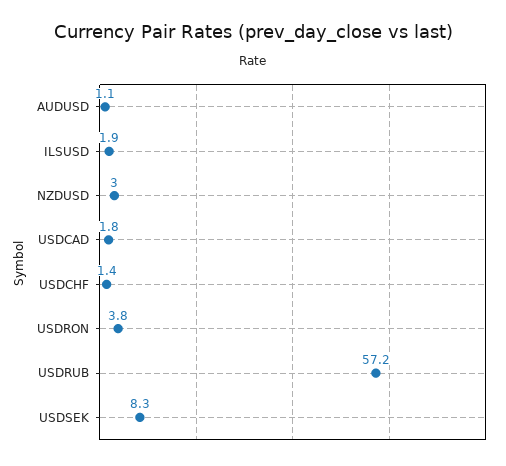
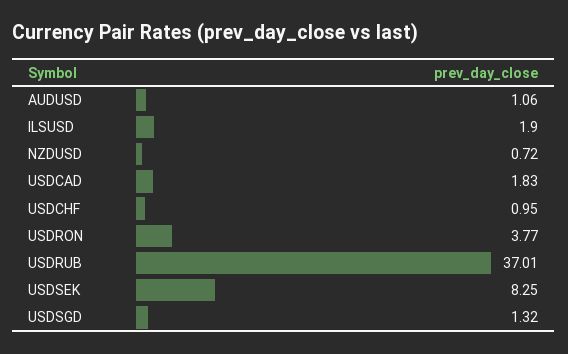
NZDUSD: 3 -> 0.72
USDCHF: 1.4 -> 0.95
USDRUB: 57.2 -> 37.01
USDSGD: none -> 1.32

